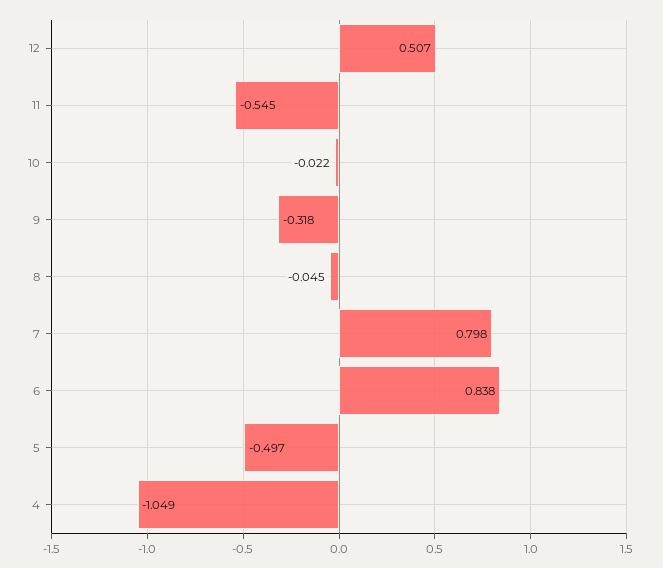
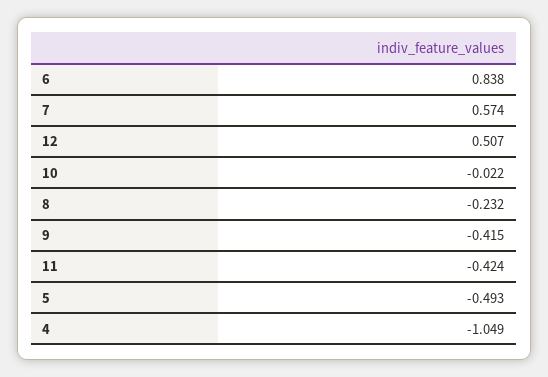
11: -0.545 -> -0.424
9: -0.318 -> -0.415
8: -0.045 -> -0.232
7: 0.798 -> 0.574
5: -0.497 -> -0.493

